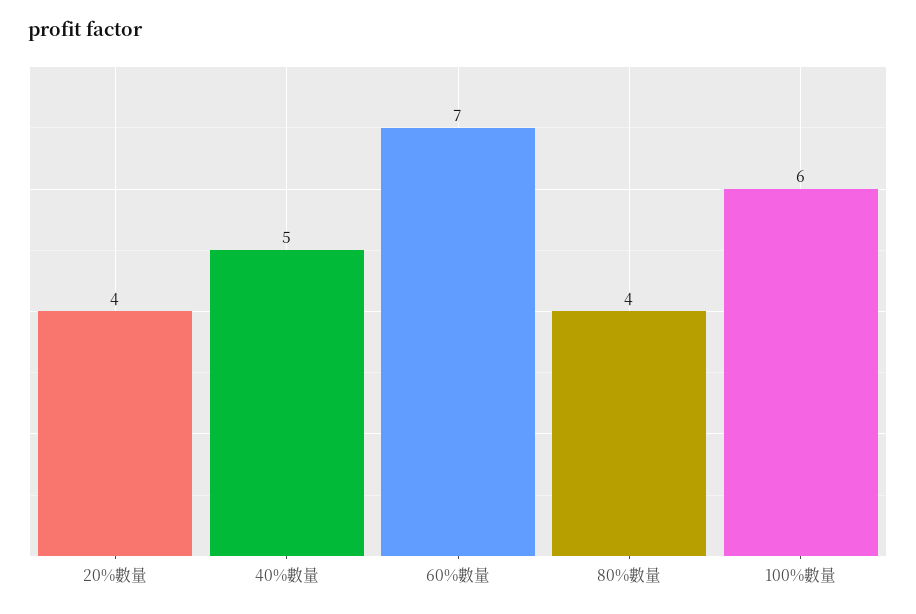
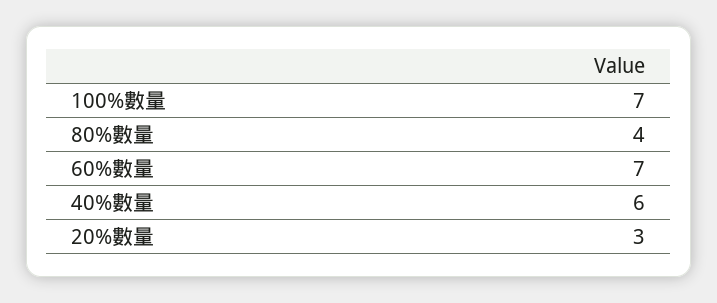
20%數量: 4 -> 3
40%數量: 5 -> 6
100%數量: 6 -> 7

